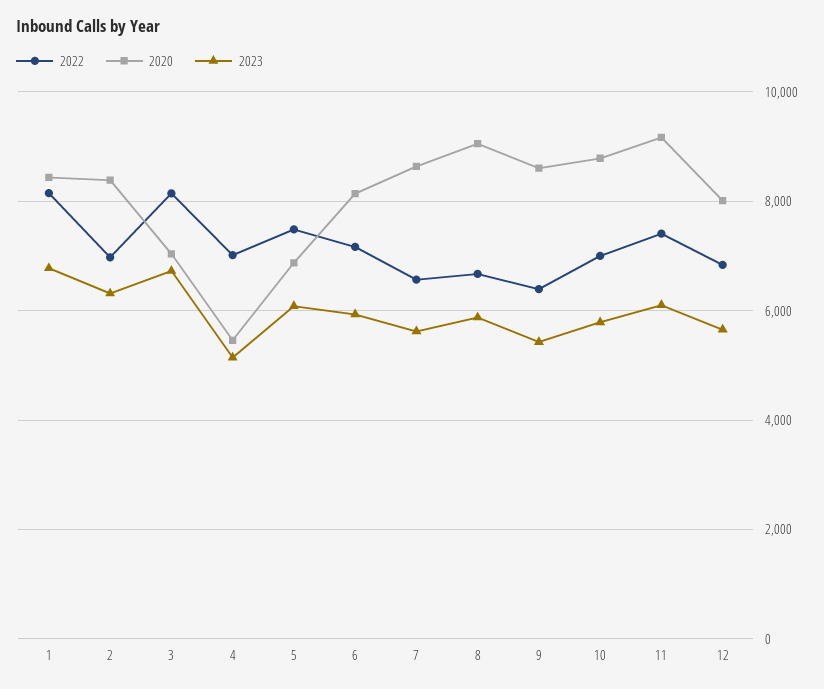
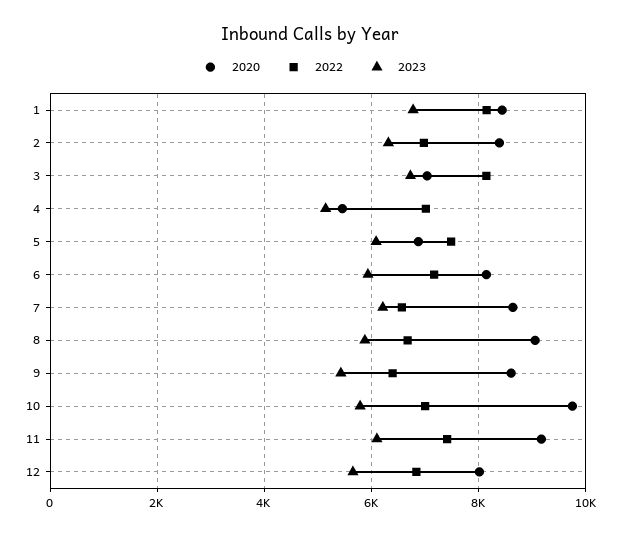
2023, 7: 5600 -> 6200
2020, 10: 8800 -> 9800

